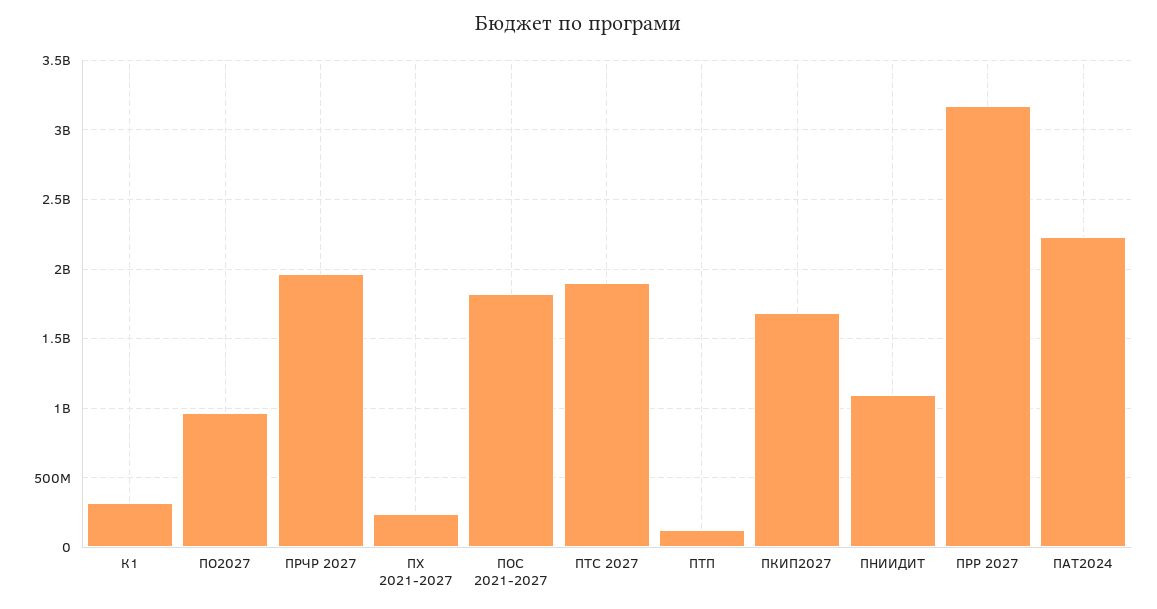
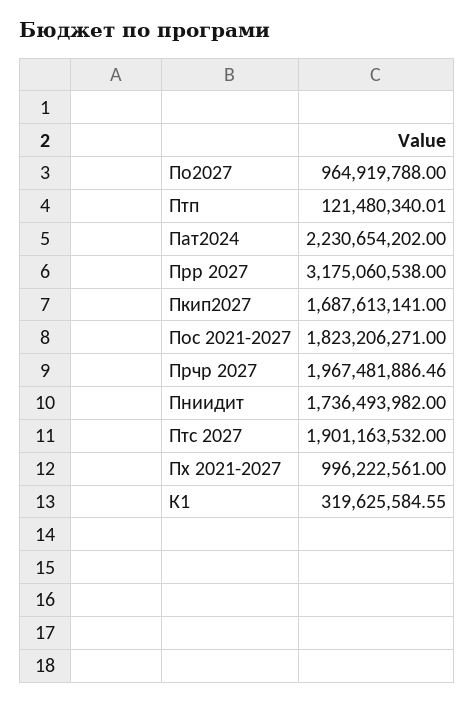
ПХ 2021-2027: 250000000 -> 996222561
ПНИИДИТ: 1100000000 -> 1736493982

